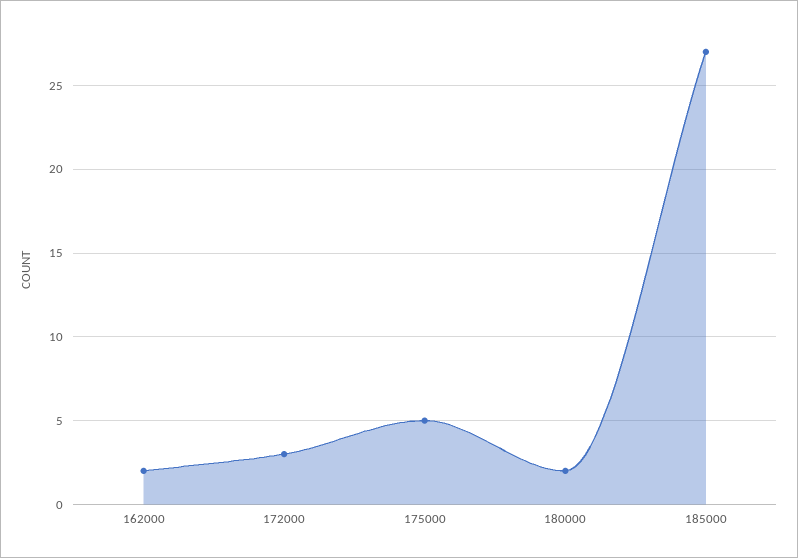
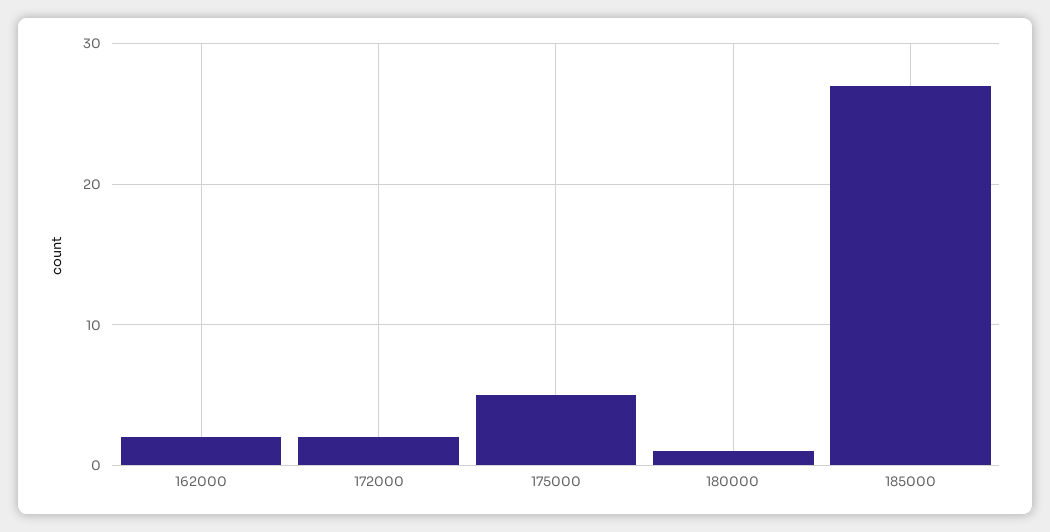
172000: 3 -> 2
180000: 2 -> 1

